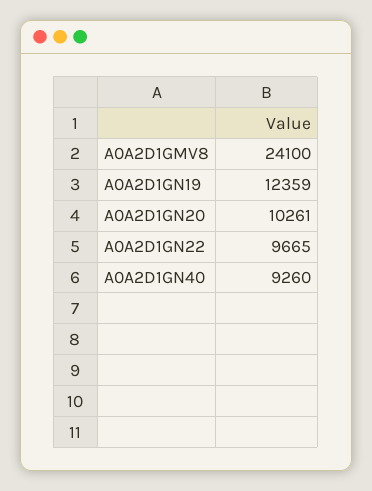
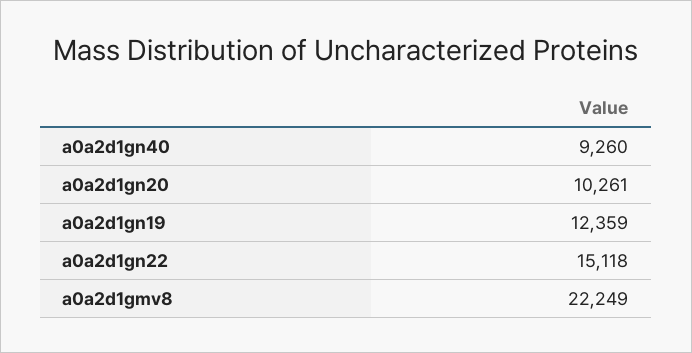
A0A2D1GMV8: 24100 -> 22249
A0A2D1GN22: 9665 -> 15118

